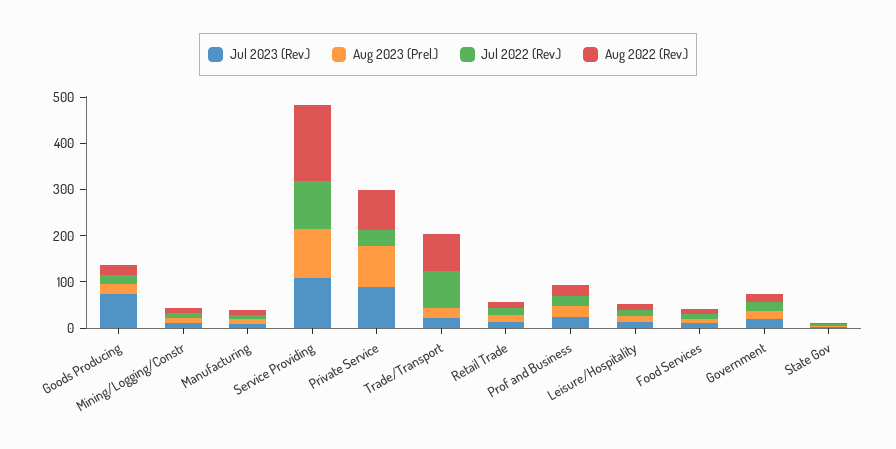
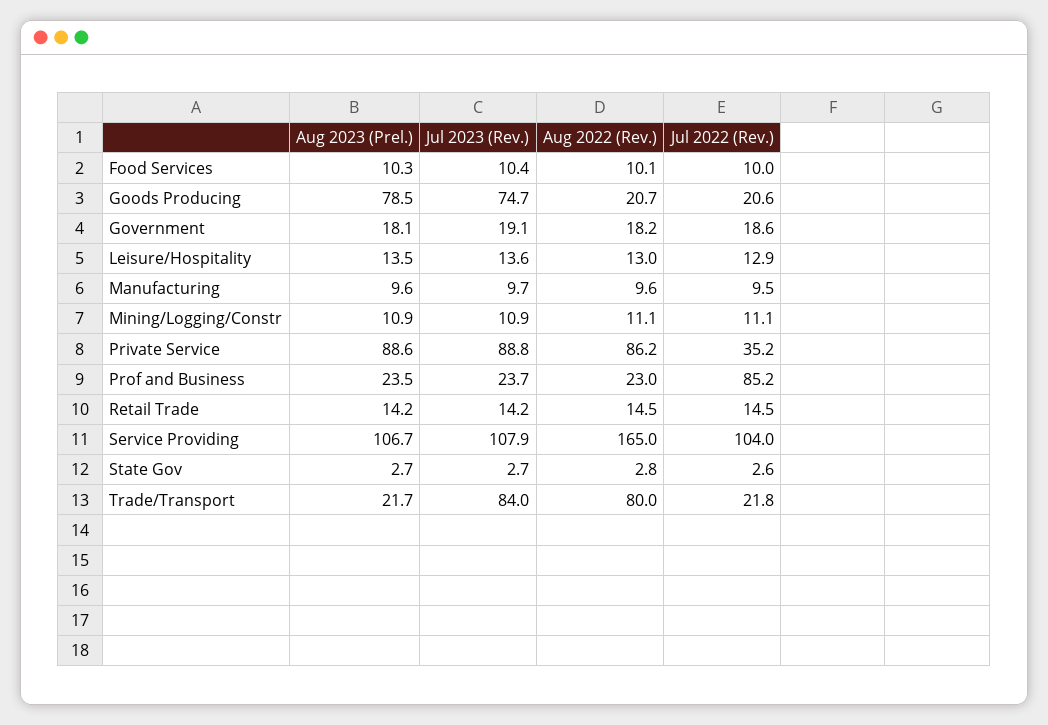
Aug 2023 (Prel.), Goods Producing: 20 -> 78.5
Jul 2023 (Rev.), Trade/Transport: 20 -> 84
Jul 2022 (Rev.), Trade/Transport: 80 -> 21.8
Jul 2022 (Rev.), Prof and Business: 20 -> 85.2

